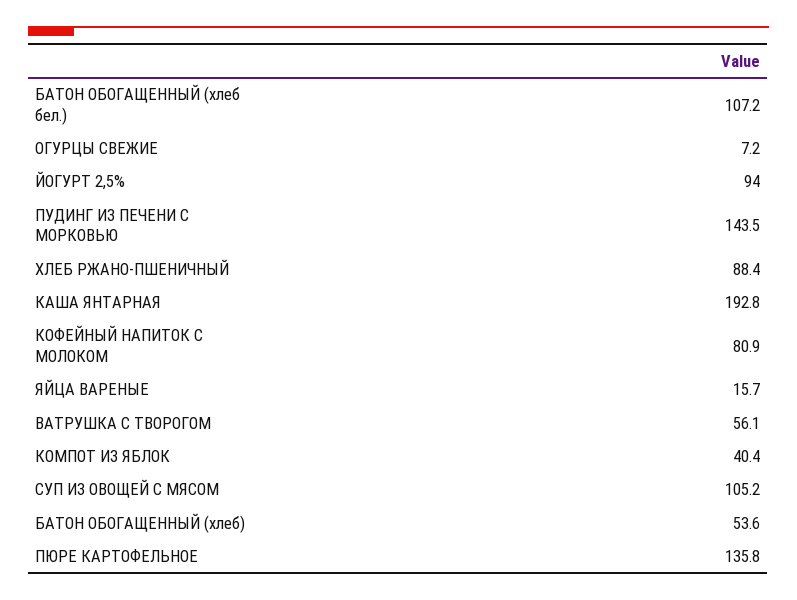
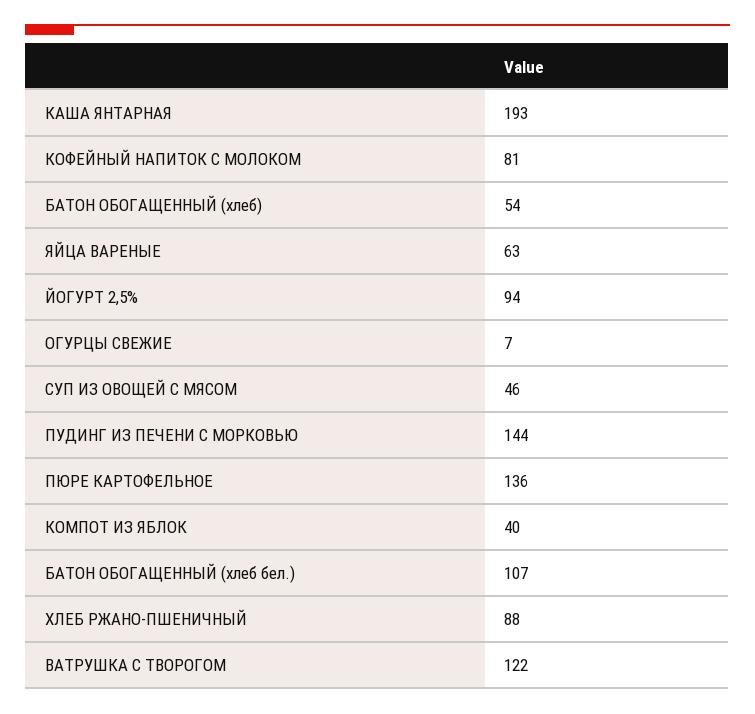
ЯЙЦА ВАРЕНЫЕ: 15.7 -> 63
ВАТРУШКА С ТВОРОГОМ: 56.1 -> 122
СУП ИЗ ОВОЩЕЙ С МЯСОМ: 105.2 -> 46

